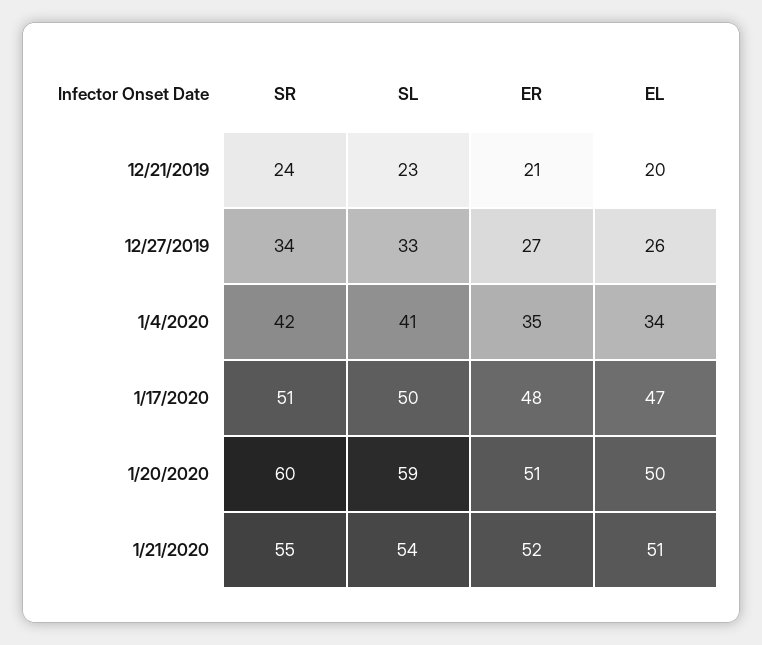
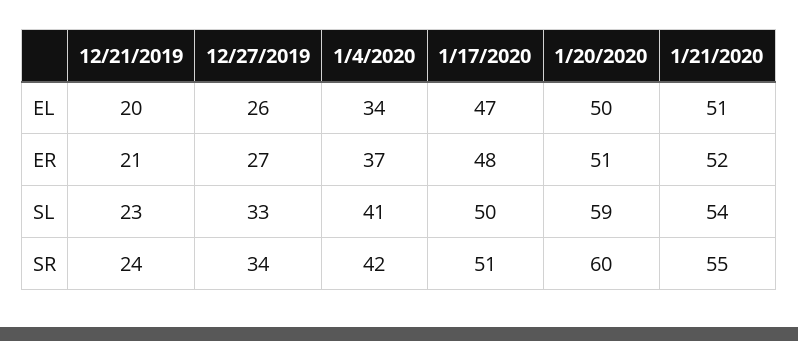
ER, 1/4/2020: 35 -> 37

